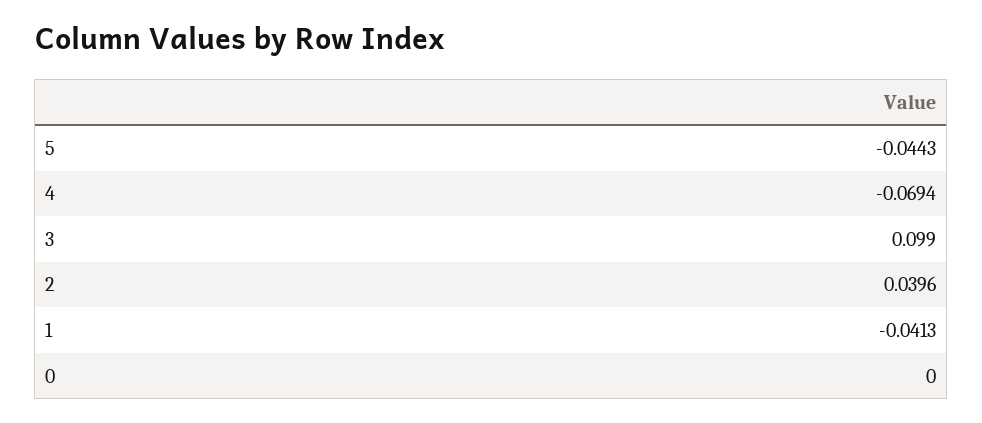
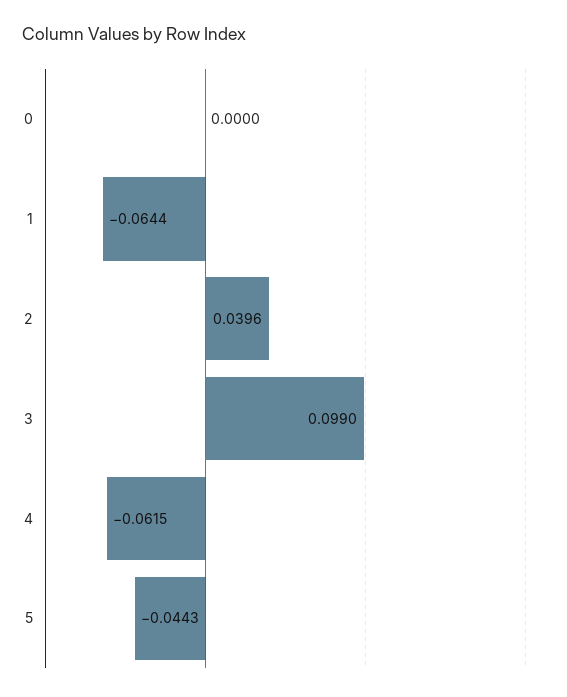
4: -0.0694 -> -0.0615
1: -0.0413 -> -0.0644

